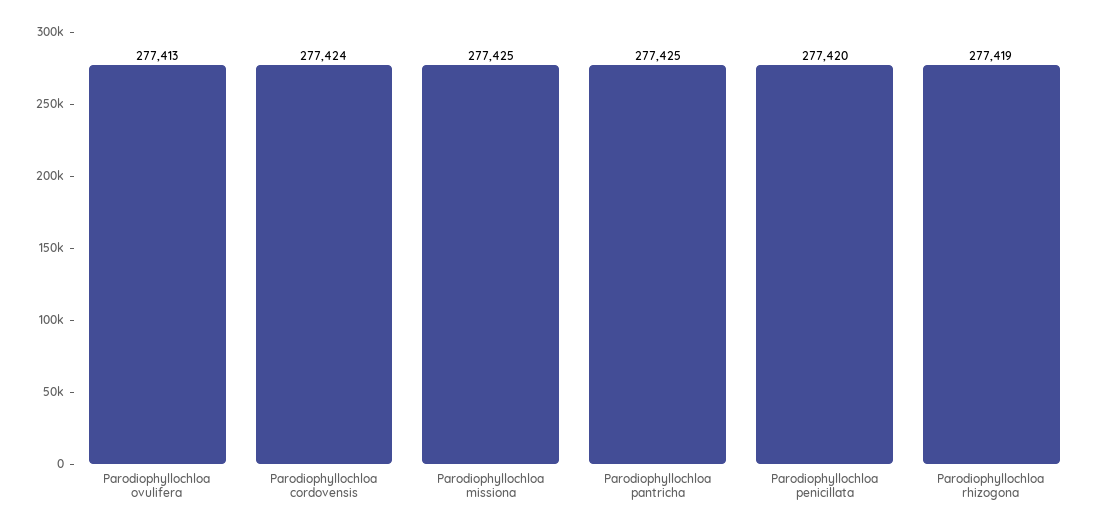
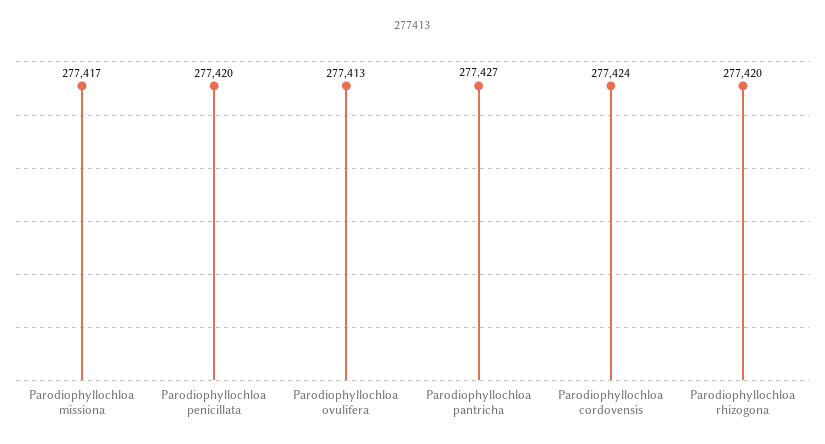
Parodiophyllochloa missiona: 277425 -> 277417
Parodiophyllochloa pantricha: 277425 -> 277427
Parodiophyllochloa rhizogona: 277419 -> 277420

